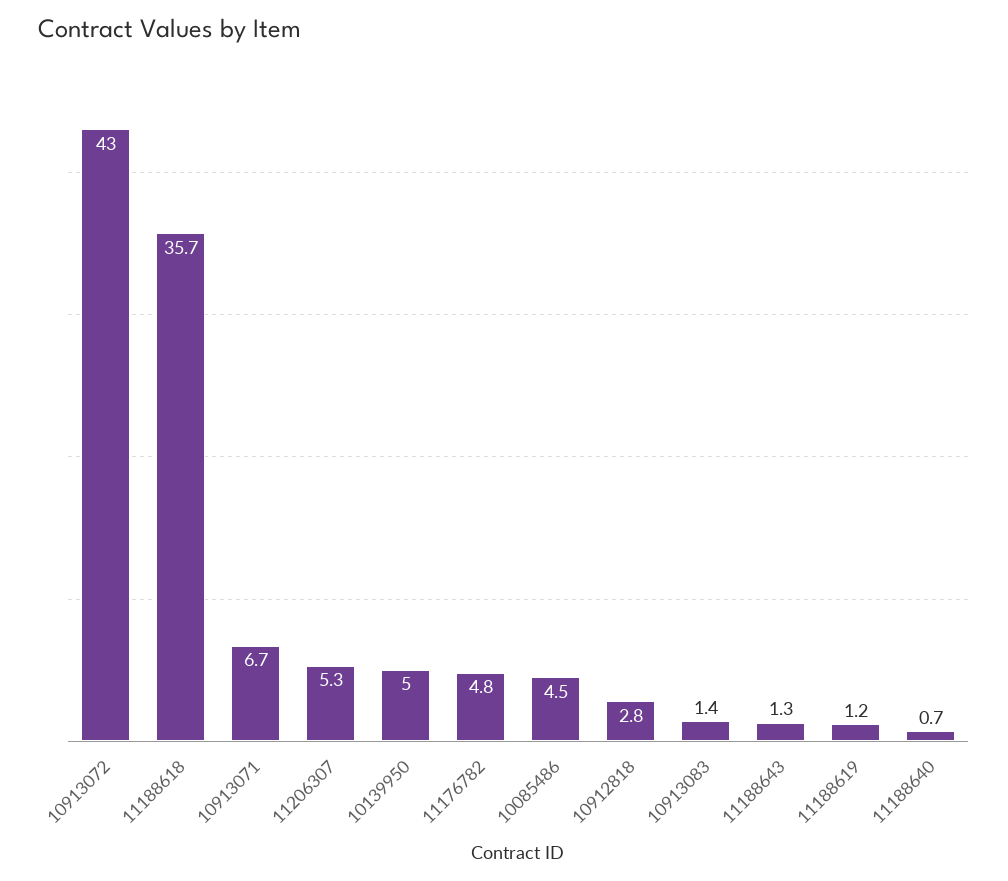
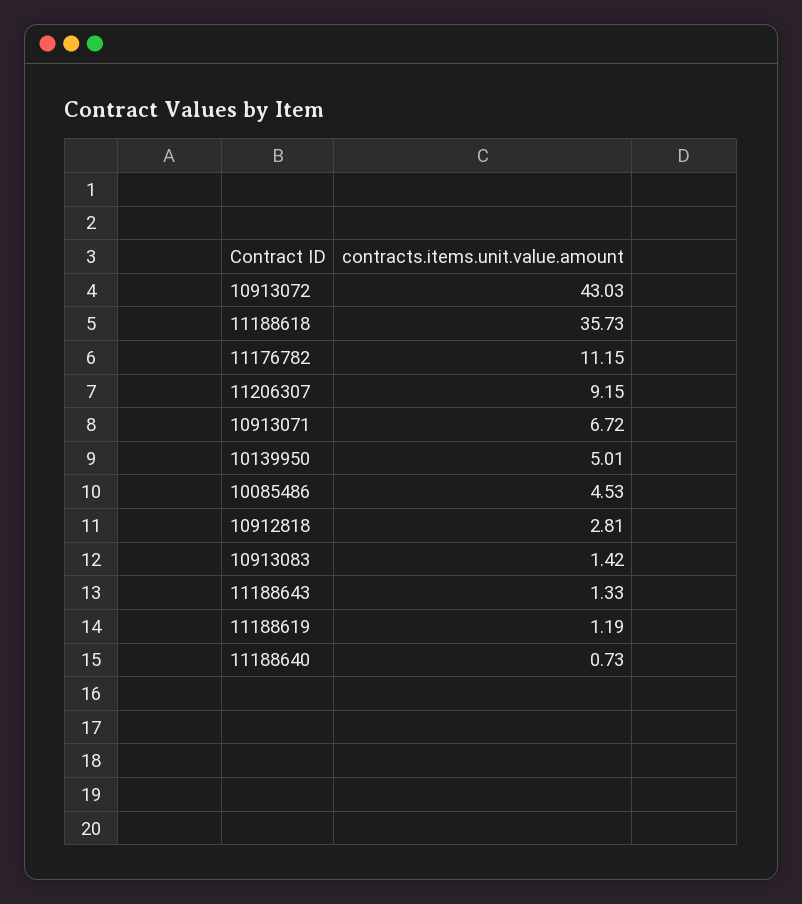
11206307: 5.3 -> 9.15
11176782: 4.8 -> 11.15

